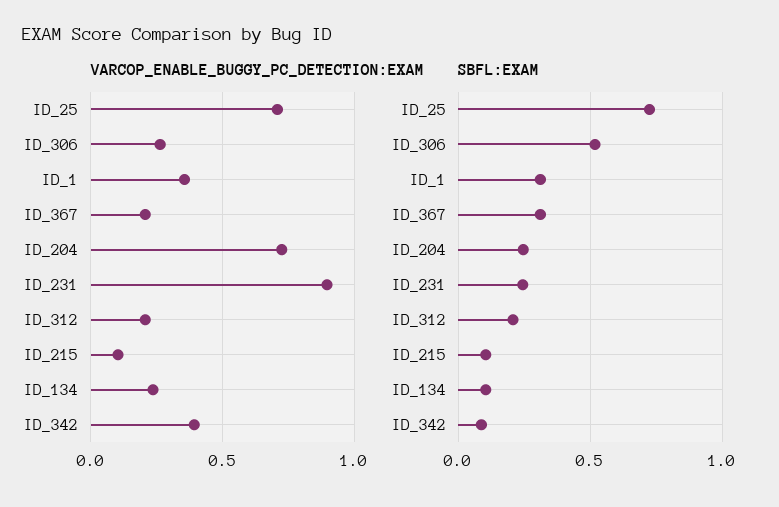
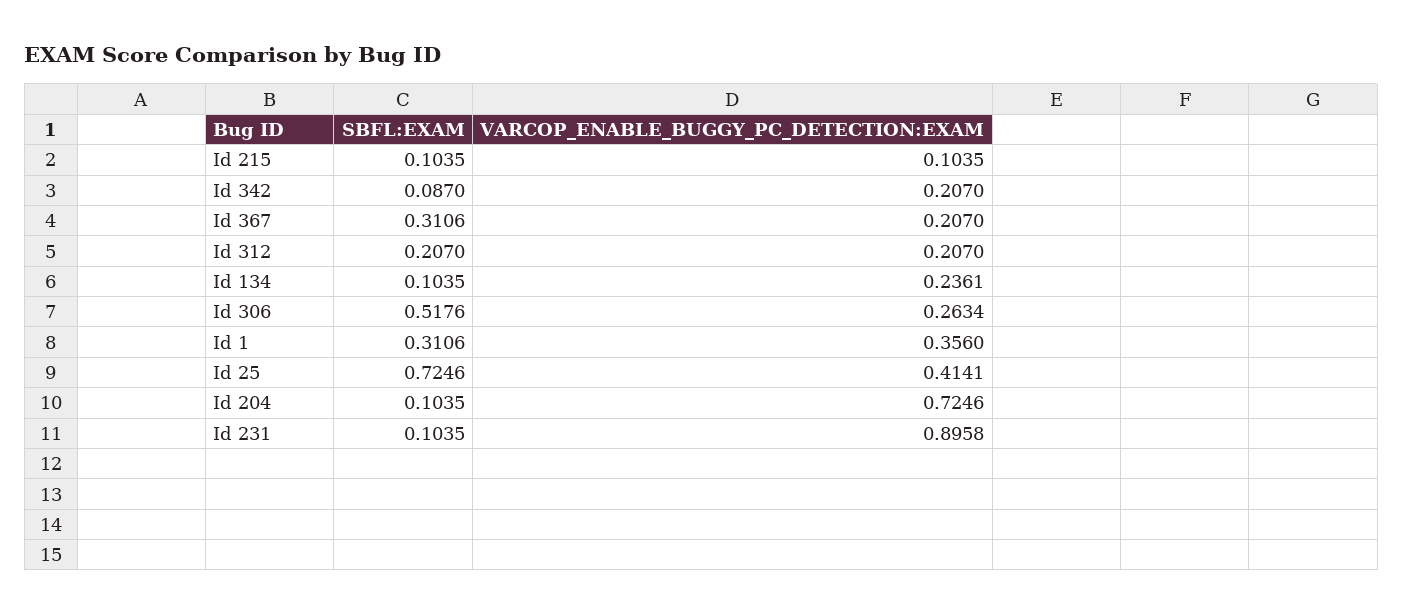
VARCOP_ENABLE_BUGGY_PC_DETECTION:EXAM, ID_25: 0.7 -> 0.4141
VARCOP_ENABLE_BUGGY_PC_DETECTION:EXAM, ID_342: 0.4 -> 0.207
SBFL:EXAM, ID_204: 0.25 -> 0.1035
SBFL:EXAM, ID_231: 0.25 -> 0.1035

